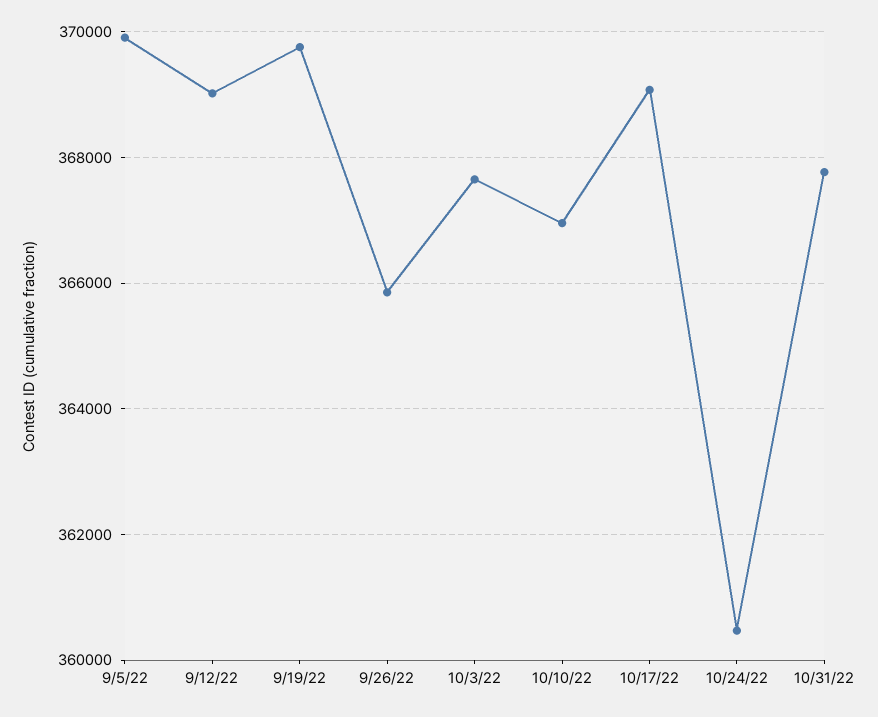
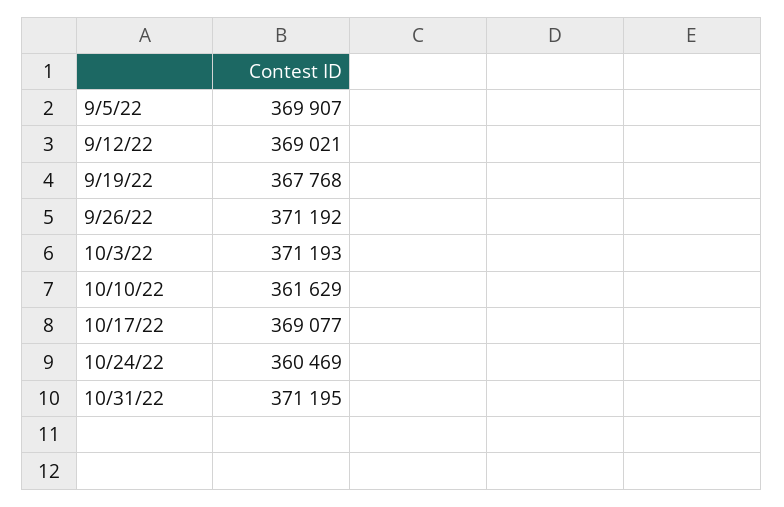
9/19/22: 369800 -> 367768
9/26/22: 365800 -> 371192
10/3/22: 367600 -> 371193
10/10/22: 367000 -> 361629
10/31/22: 367800 -> 371195

